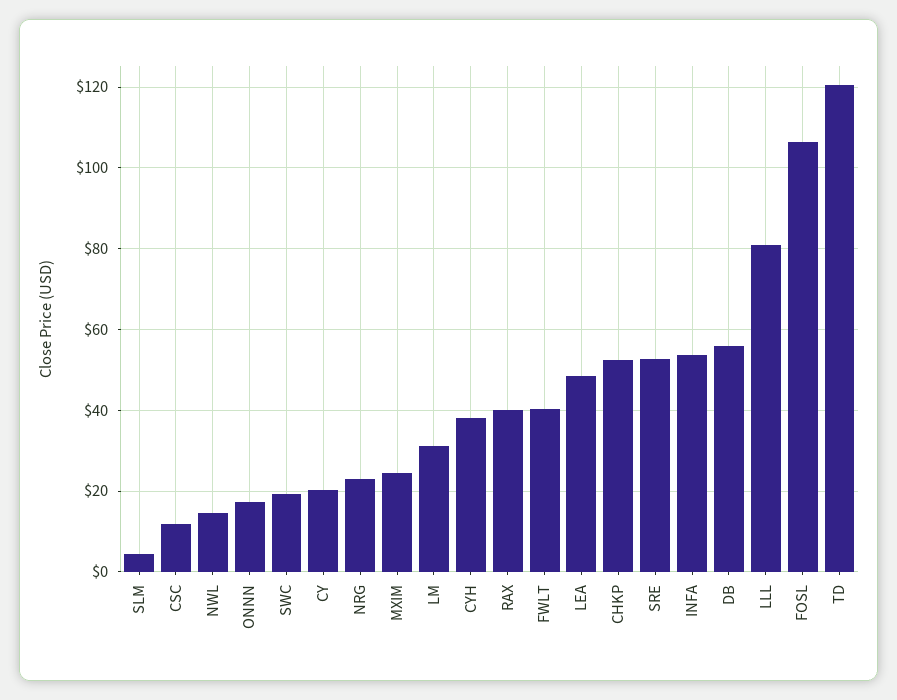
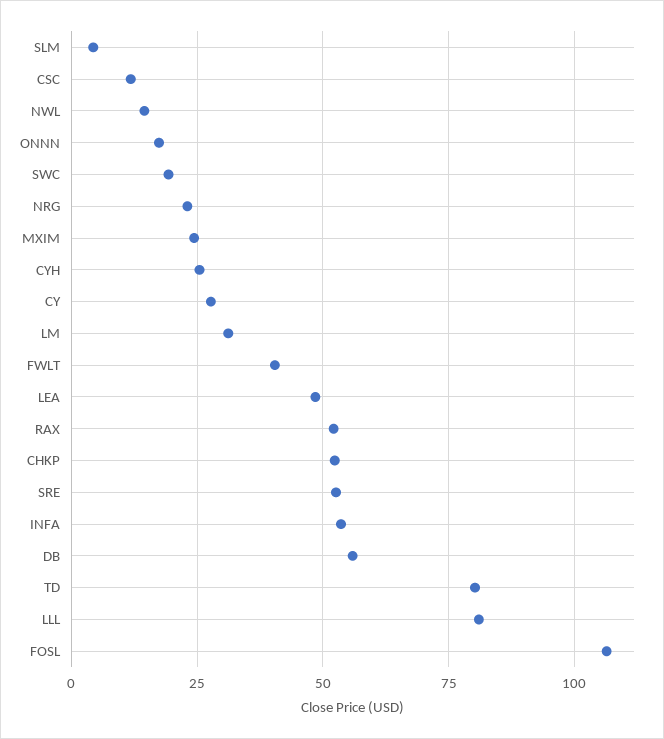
CY: 20 -> 27.5
CYH: 38 -> 25
RAX: 40 -> 52.5
TD: 120 -> 80

